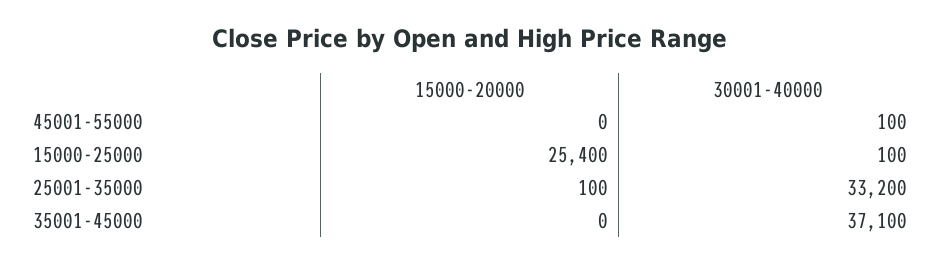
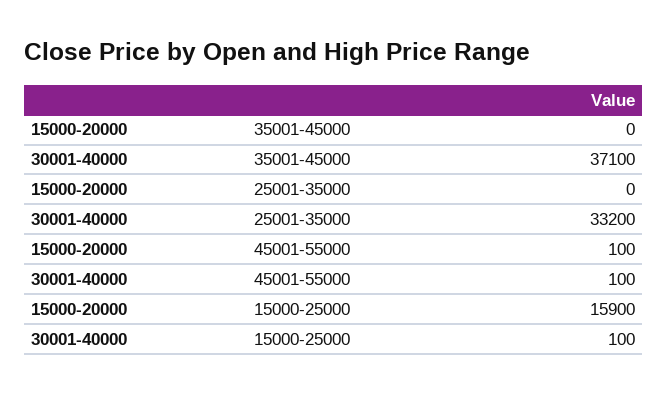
15000-20000, 45001-55000: 0 -> 100
15000-20000, 15000-25000: 25400 -> 15900
15000-20000, 25001-35000: 100 -> 0

